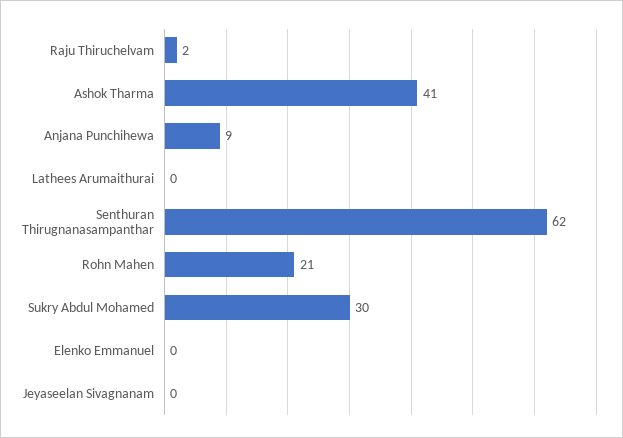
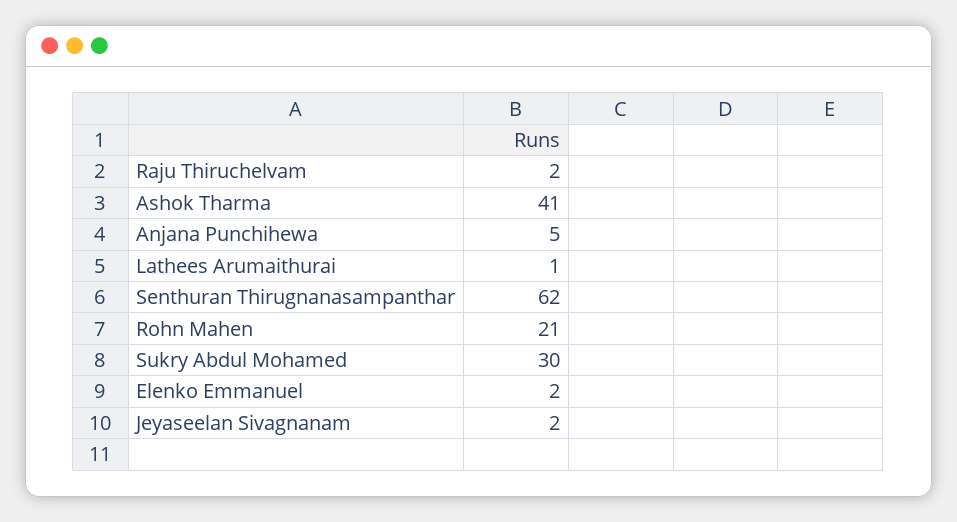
Anjana Punchihewa: 9 -> 5
Lathees Arumaithurai: 0 -> 1
Elenko Emmanuel: 0 -> 2
Jeyaseelan Sivagnanam: 0 -> 2

